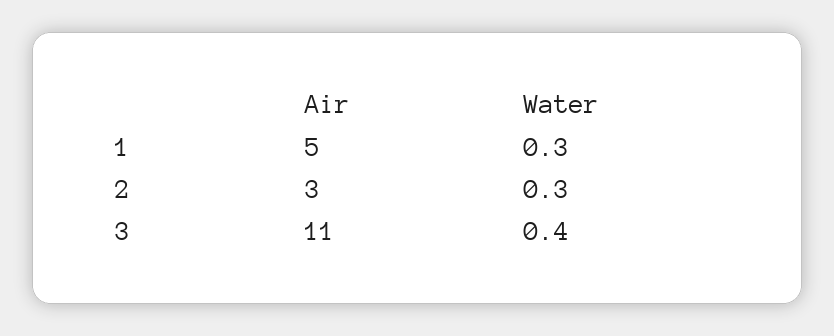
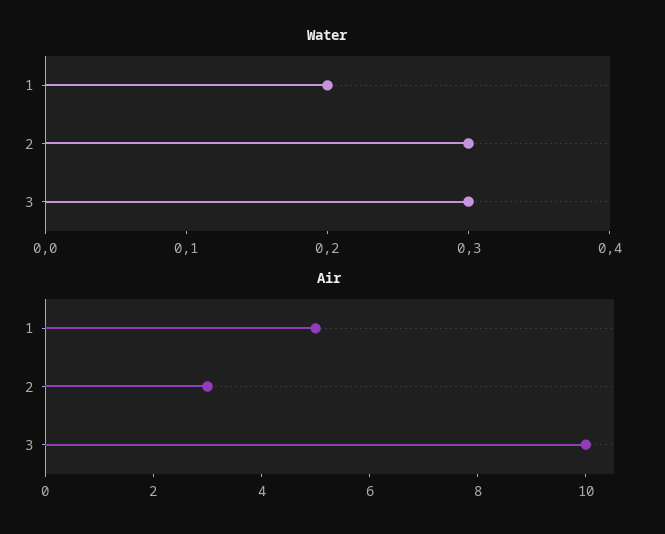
Water, 1: 0.3 -> 0.2
Air, 3: 11 -> 10
Water, 3: 0.4 -> 0.3

